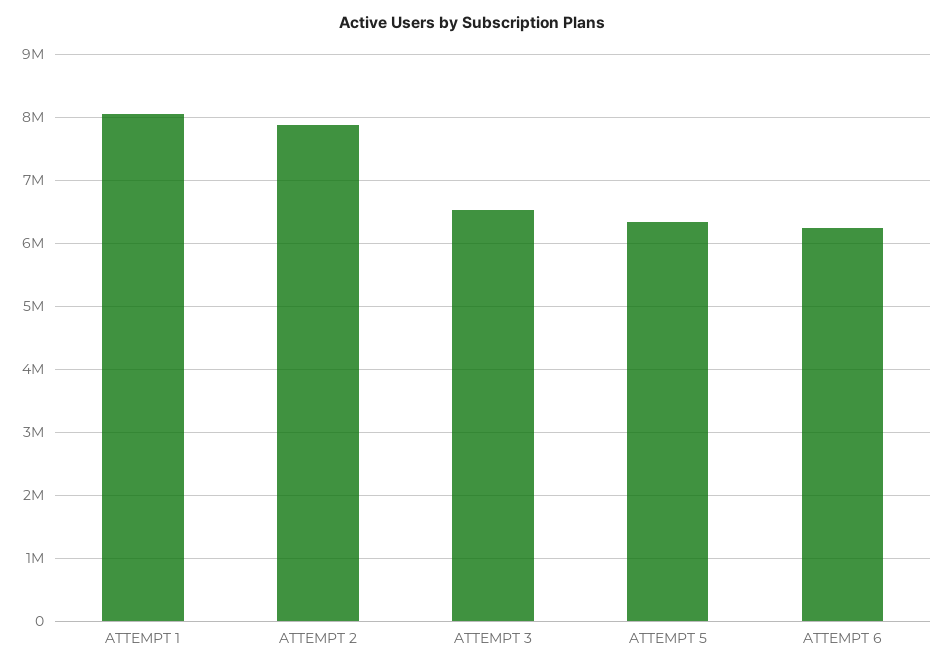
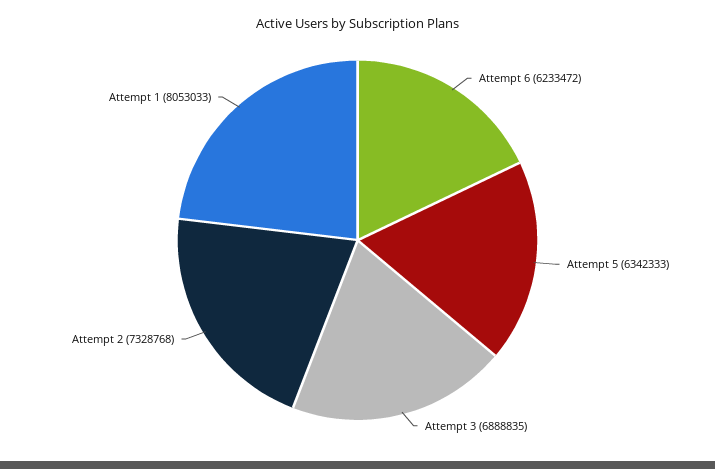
ATTEMPT 2: 7900000 -> 7328768
ATTEMPT 3: 6500000 -> 6888835

